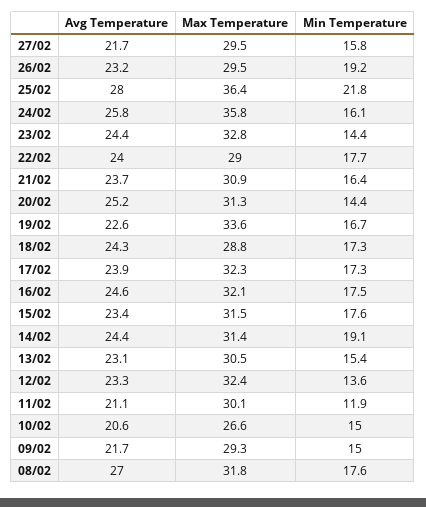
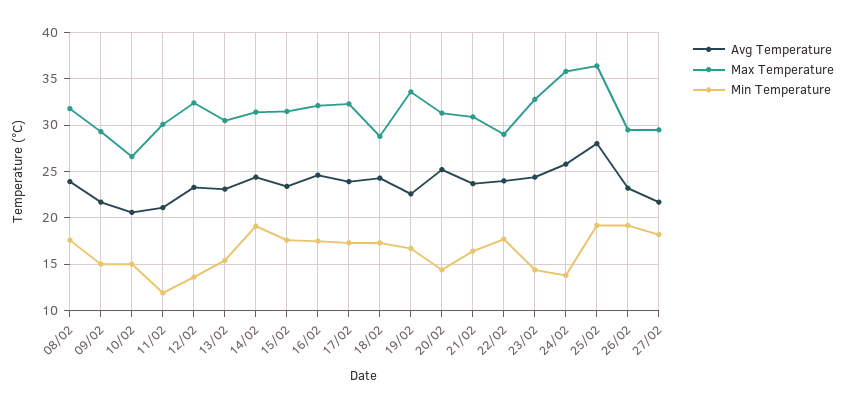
Min Temperature, 27/02: 15.8 -> 18
Min Temperature, 25/02: 21.8 -> 19
Min Temperature, 24/02: 16.1 -> 14
Avg Temperature, 08/02: 27 -> 24

